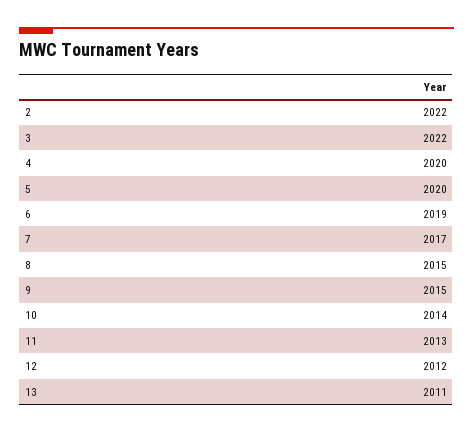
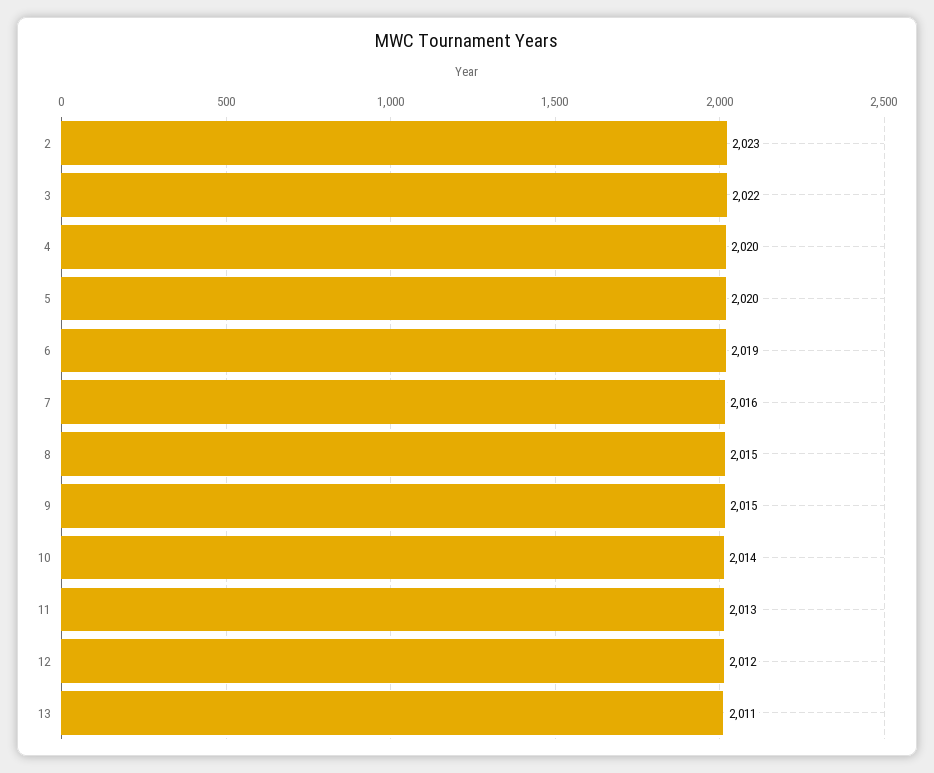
2: 2022 -> 2023
7: 2017 -> 2016

